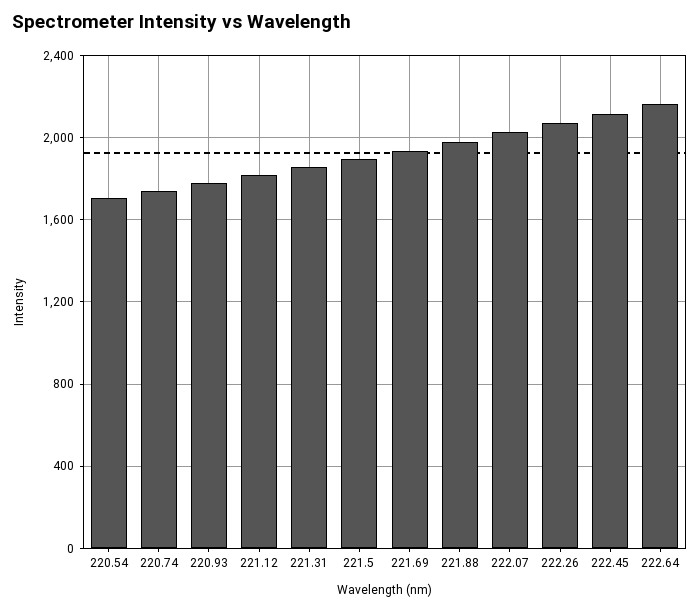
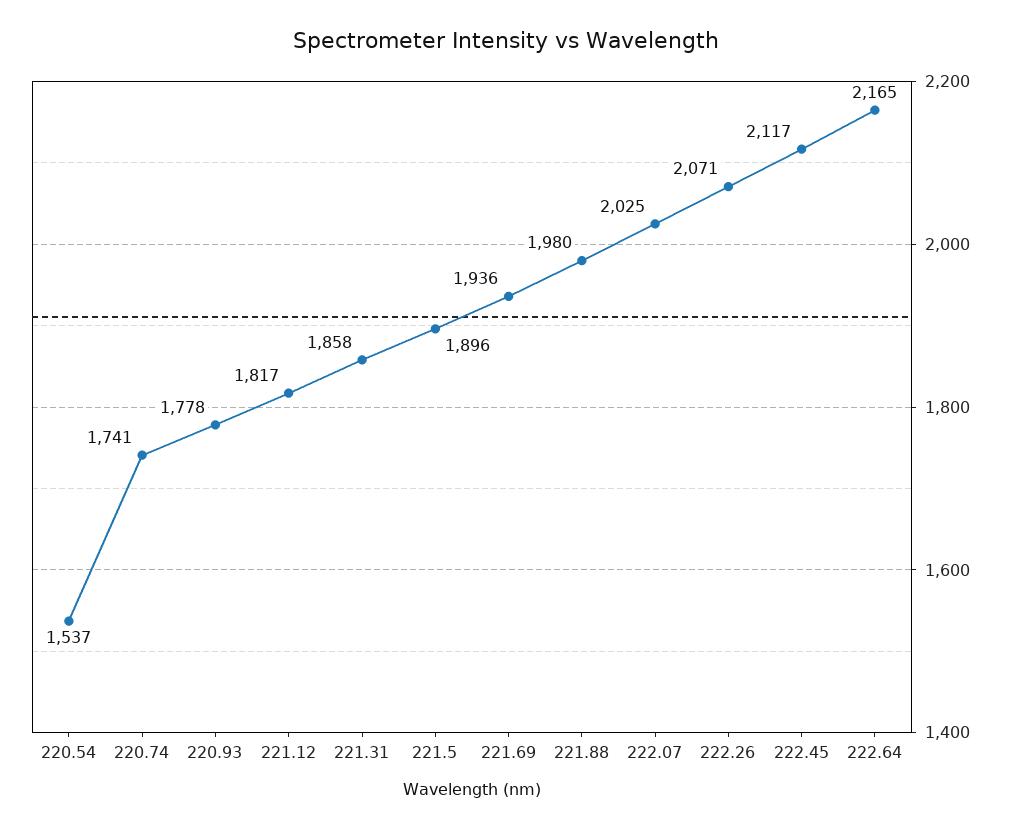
220.54: 1700 -> 1537

